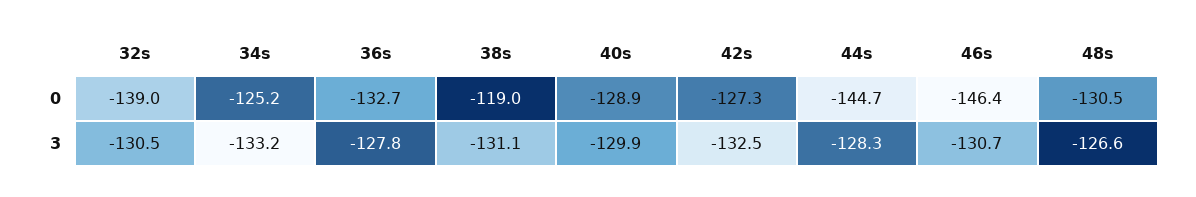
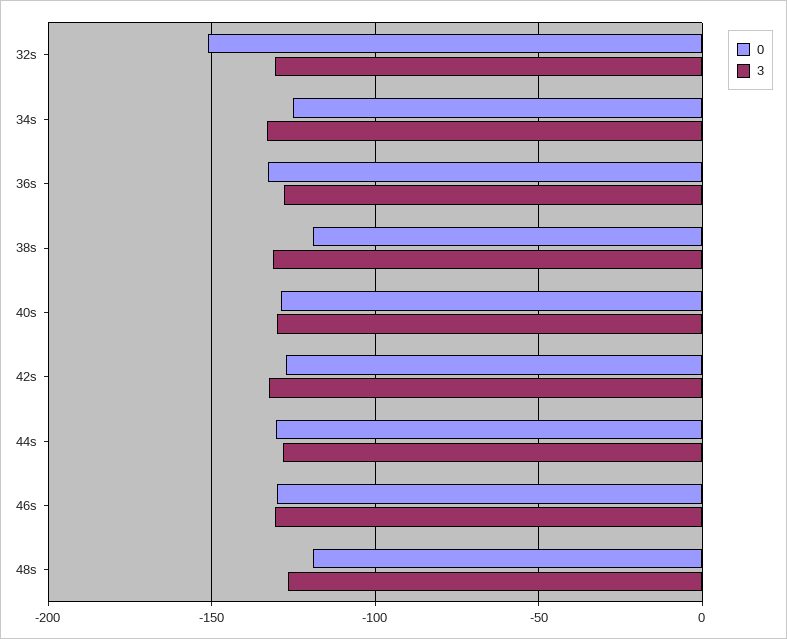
0, 32s: -139 -> -150
0, 44s: -144.7 -> -130
0, 46s: -146.4 -> -130
0, 48s: -130.5 -> -120

